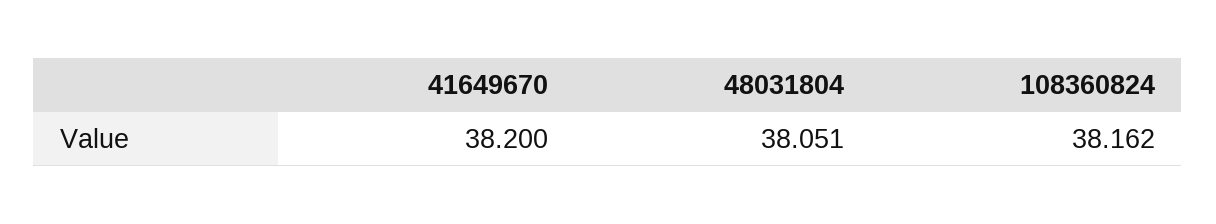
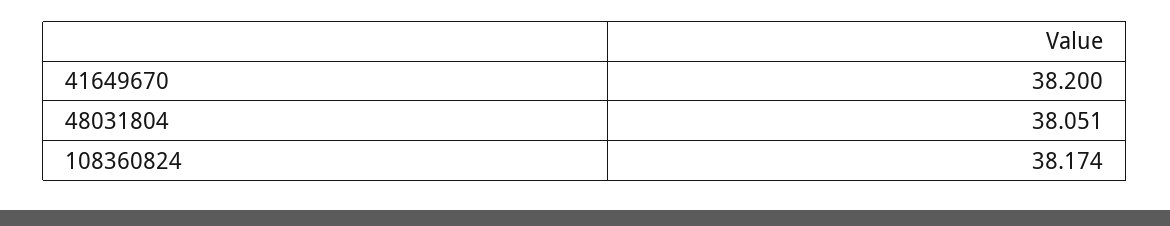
108360824: 38.162 -> 38.174

